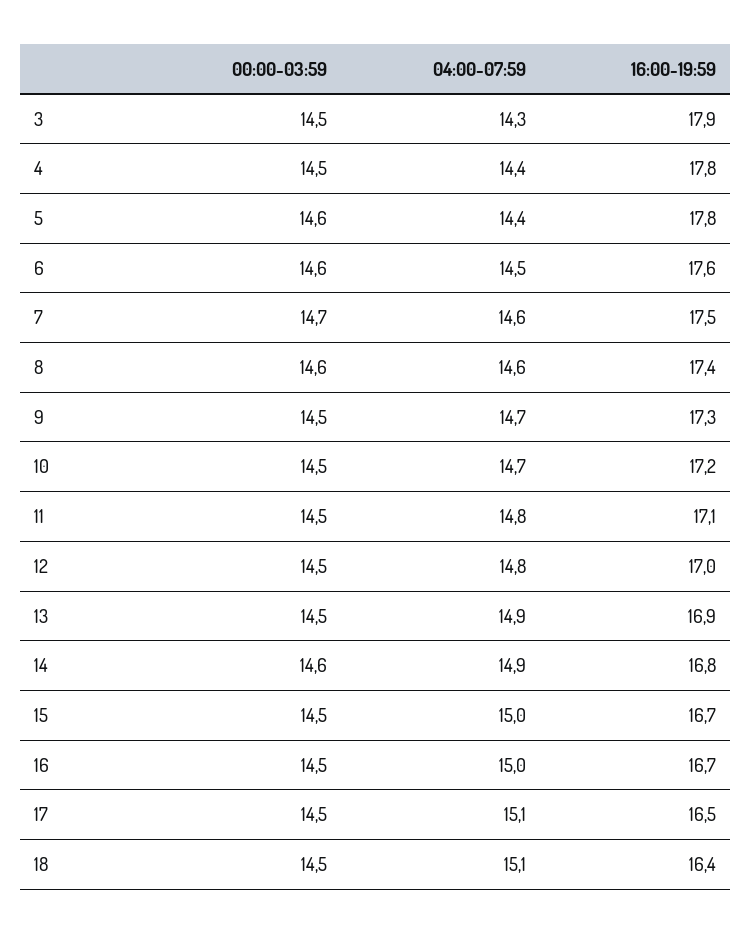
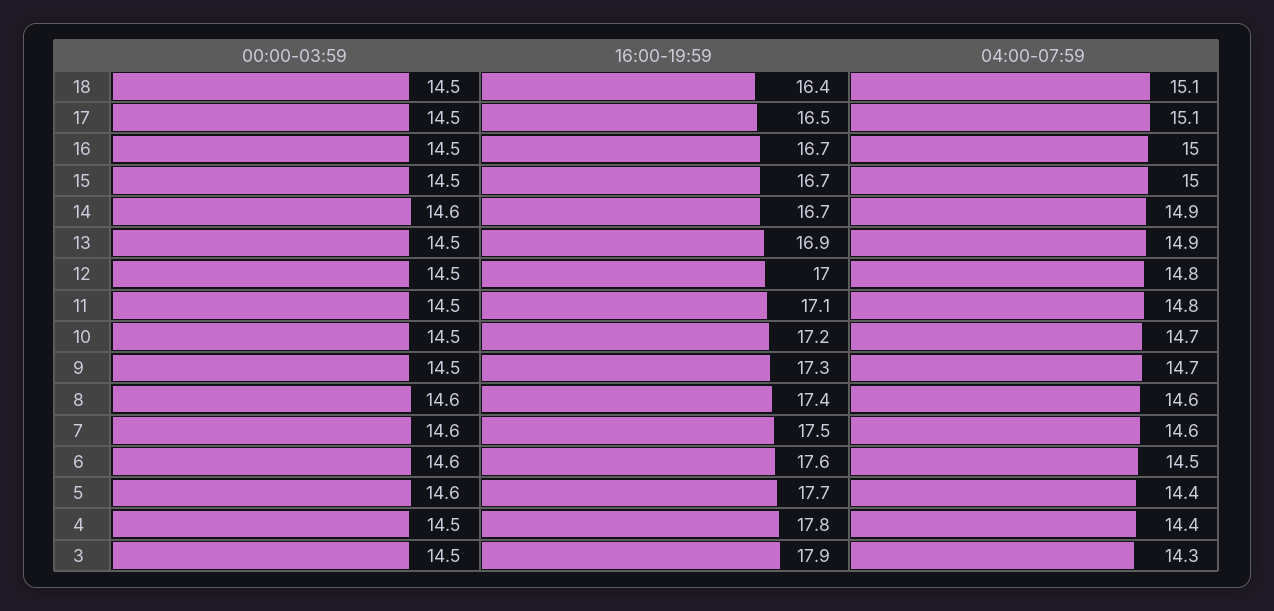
16:00-19:59, 5: 17.8 -> 17.7
00:00-03:59, 7: 14.7 -> 14.6
16:00-19:59, 14: 16.8 -> 16.7

